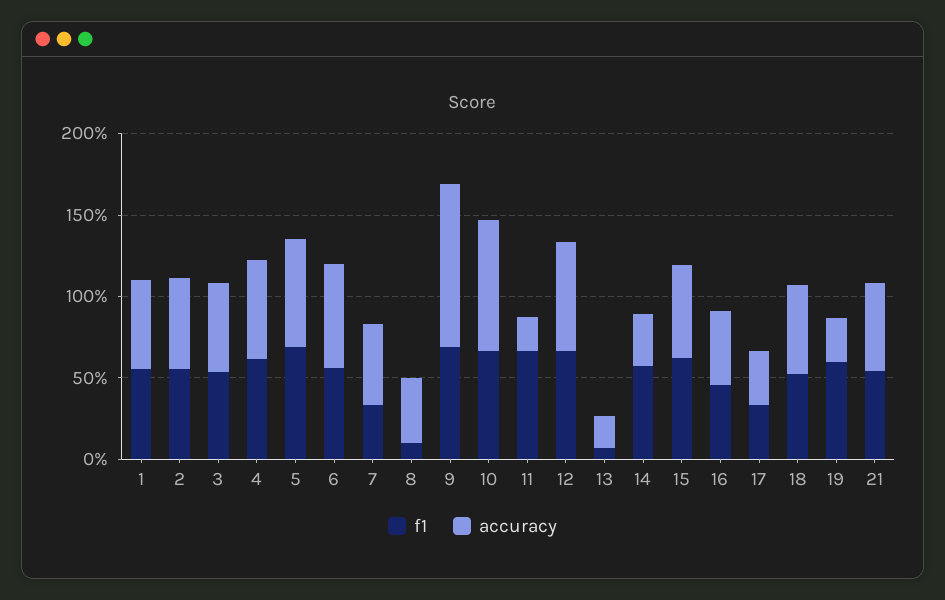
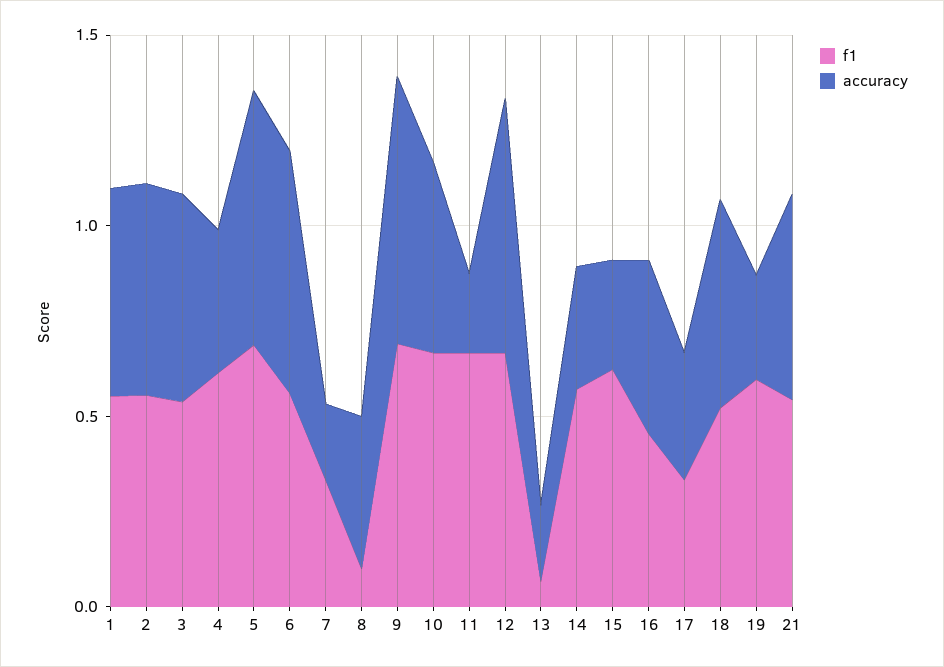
accuracy, 4: 0.6 -> 0.4
accuracy, 7: 0.5 -> 0.2
accuracy, 9: 1 -> 0.7
accuracy, 10: 0.8 -> 0.5
accuracy, 15: 0.6 -> 0.3

